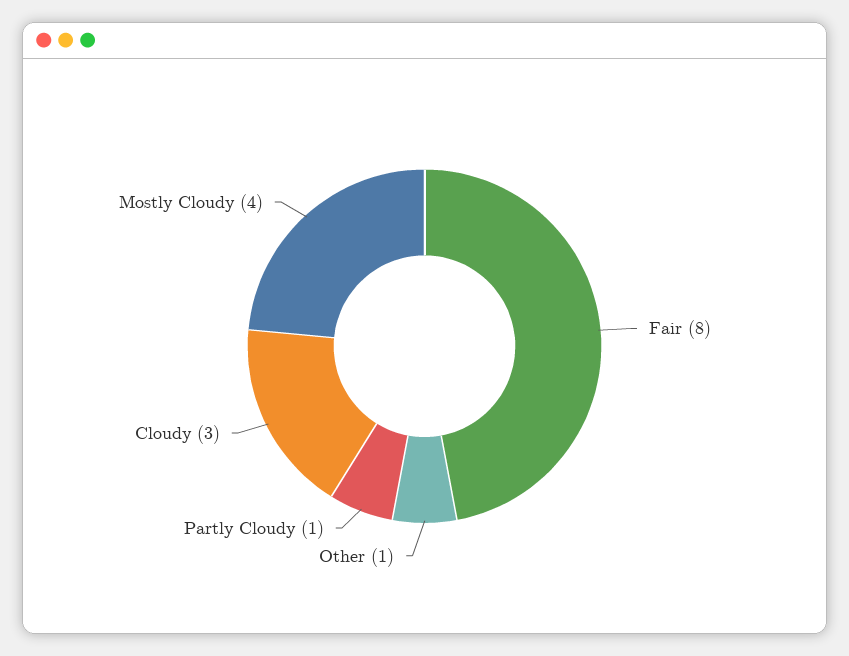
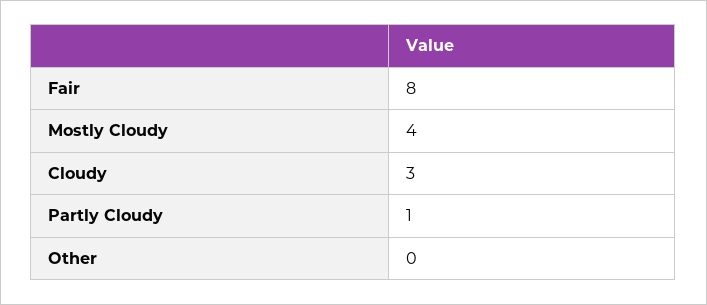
Other: 1 -> 0

